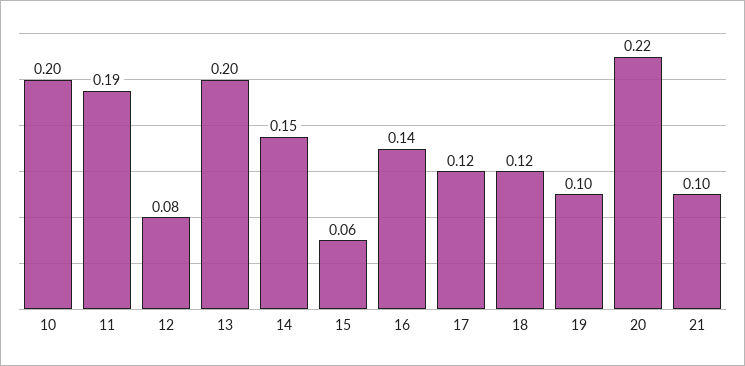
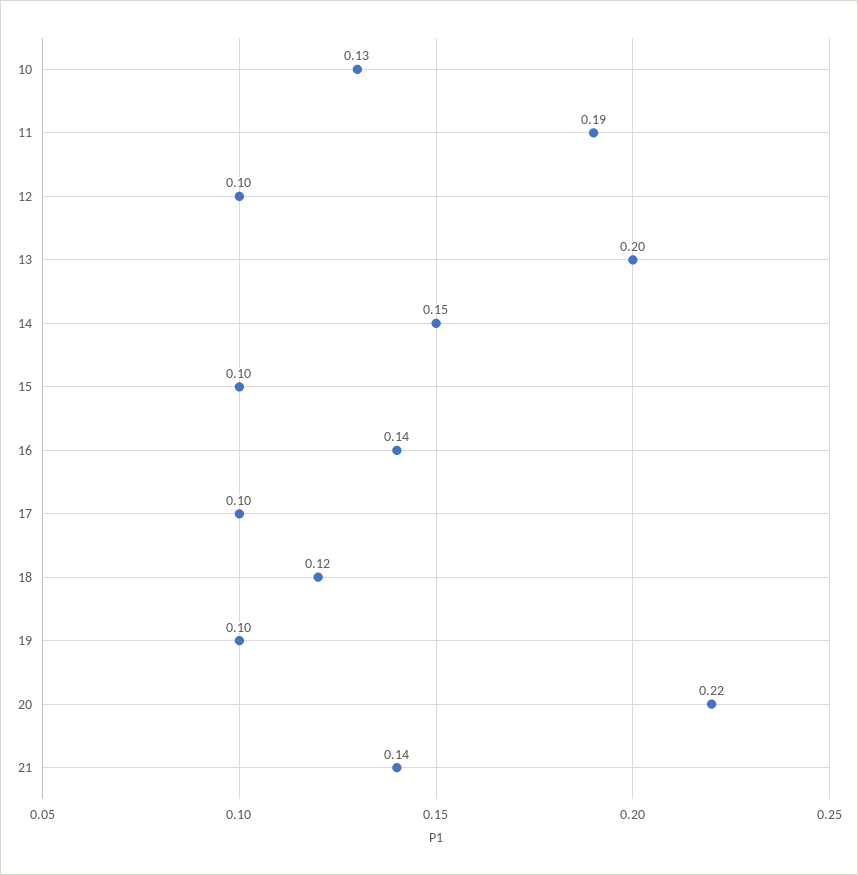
10: 0.2 -> 0.13
12: 0.08 -> 0.1
15: 0.06 -> 0.1
17: 0.12 -> 0.1
21: 0.1 -> 0.14

